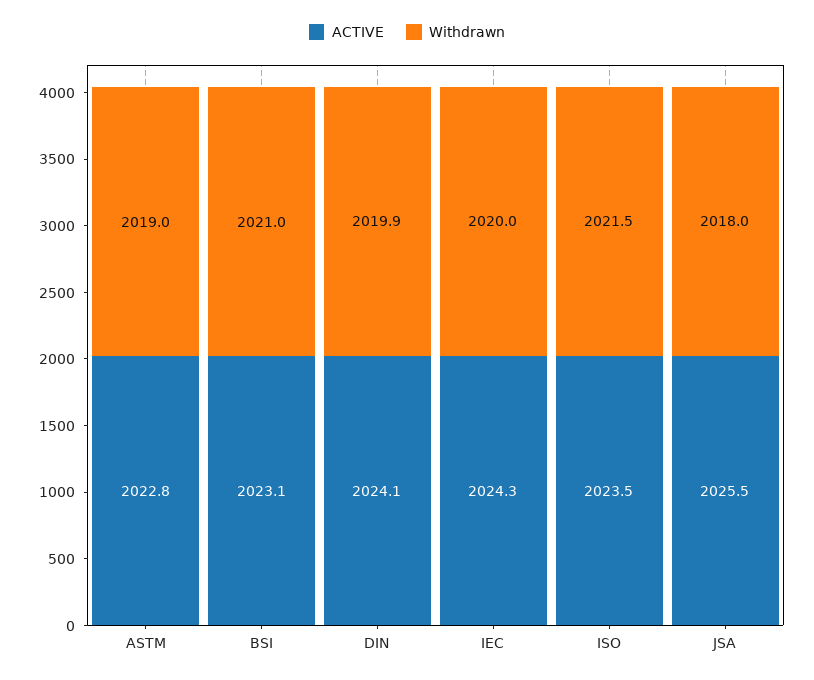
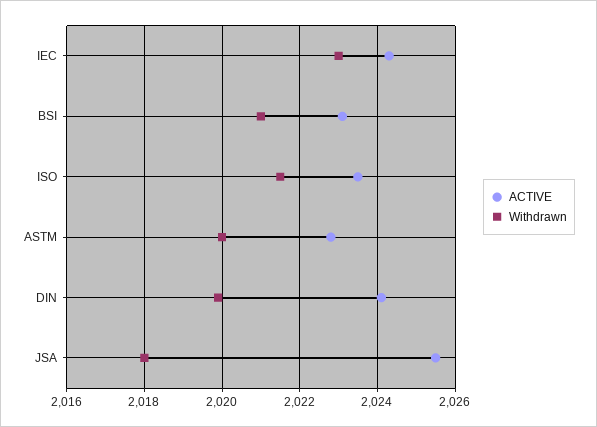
Withdrawn, ASTM: 2019 -> 2020
Withdrawn, IEC: 2020 -> 2023

